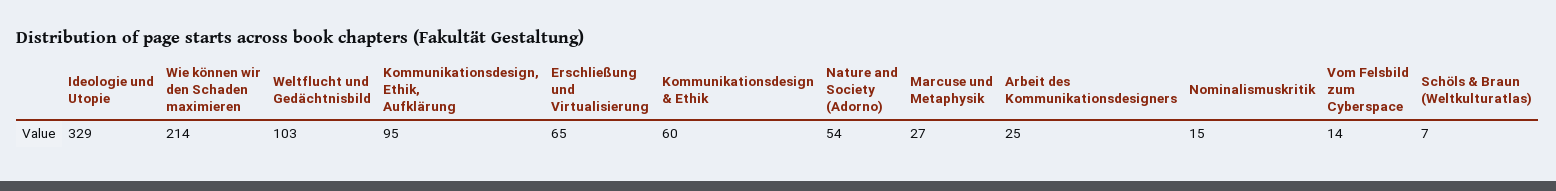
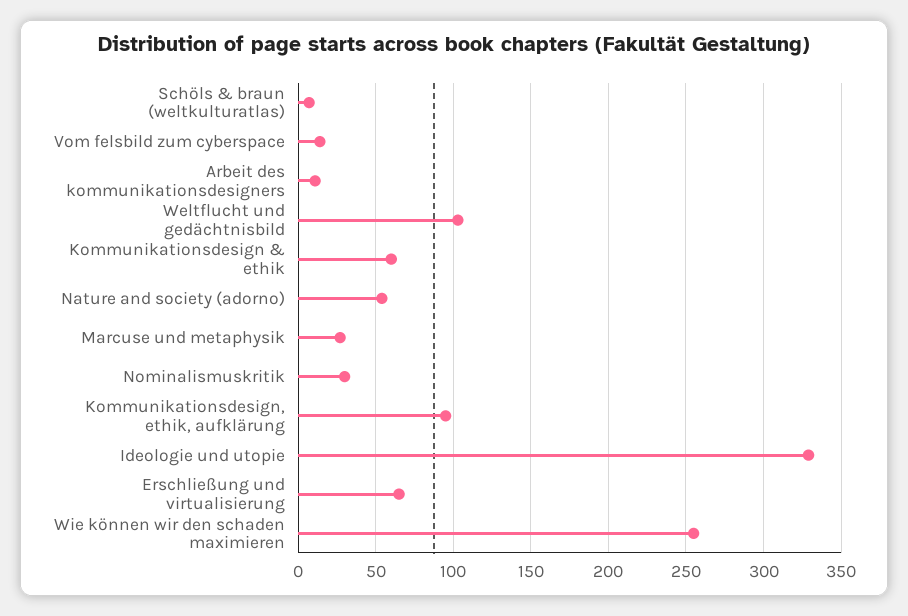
Wie können wir den Schaden maximieren: 214 -> 255
Arbeit des Kommunikationsdesigners: 25 -> 10
Nominalismuskritik: 15 -> 30

